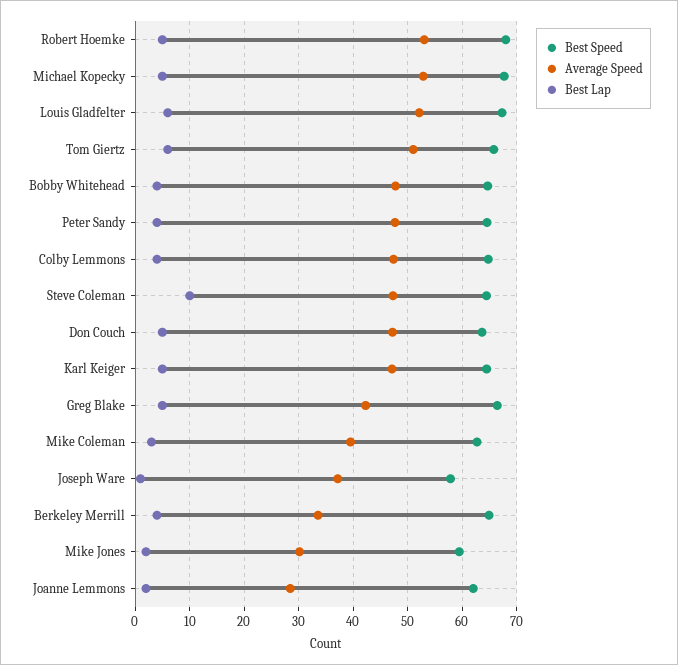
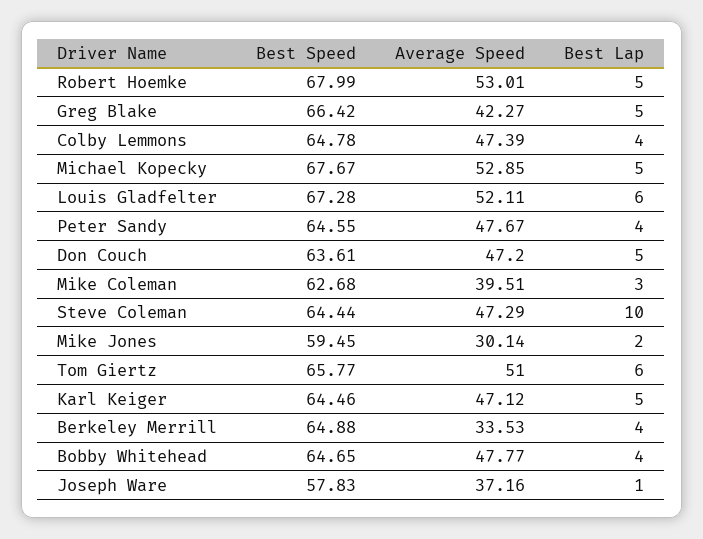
Best Speed, Joanne Lemmons: 62 -> none
Average Speed, Joanne Lemmons: 28 -> none
Best Lap, Joanne Lemmons: 2 -> none

